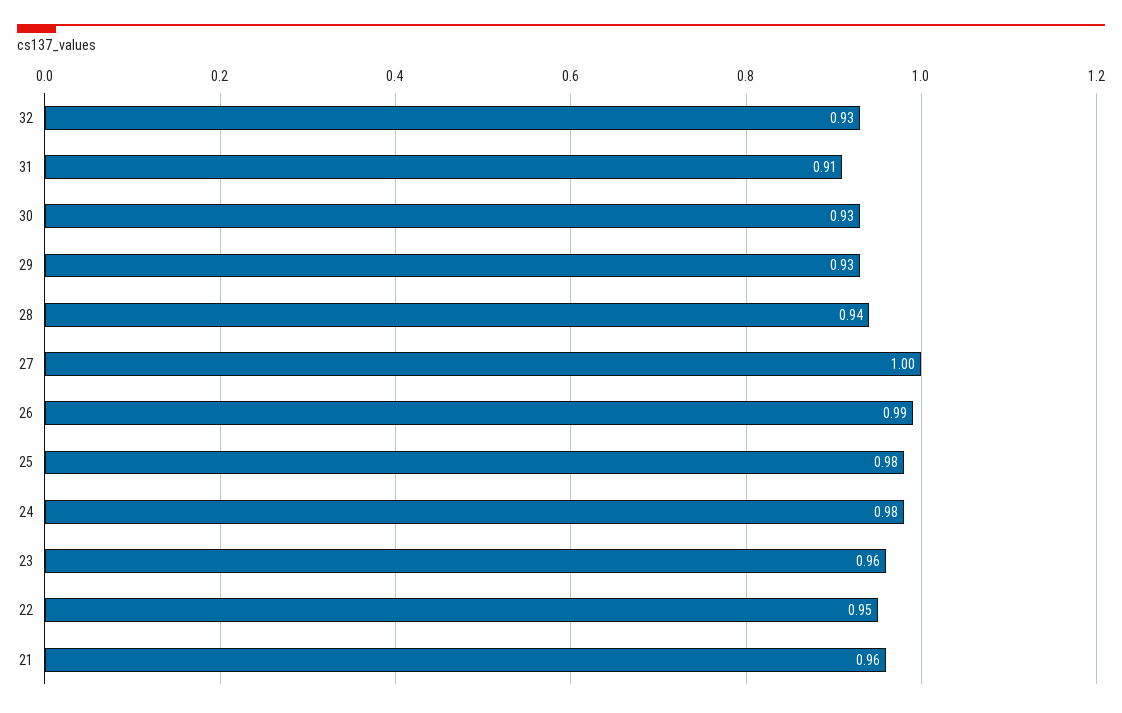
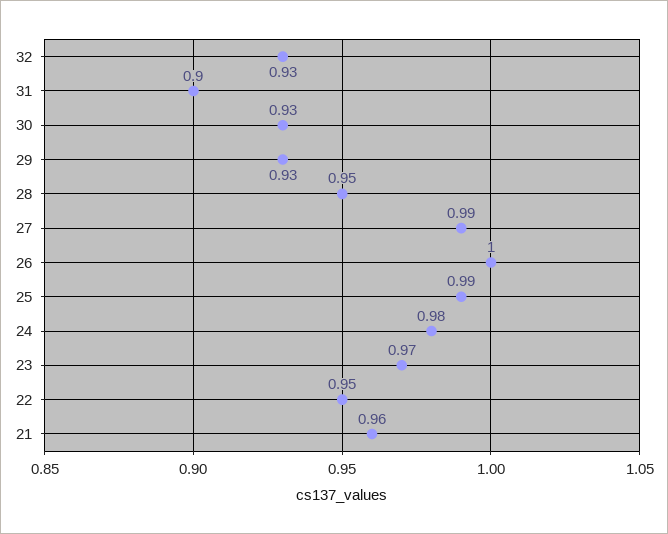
31: 0.91 -> 0.9
28: 0.94 -> 0.95
27: 1 -> 0.99
26: 0.99 -> 1
25: 0.98 -> 0.99
23: 0.96 -> 0.97

